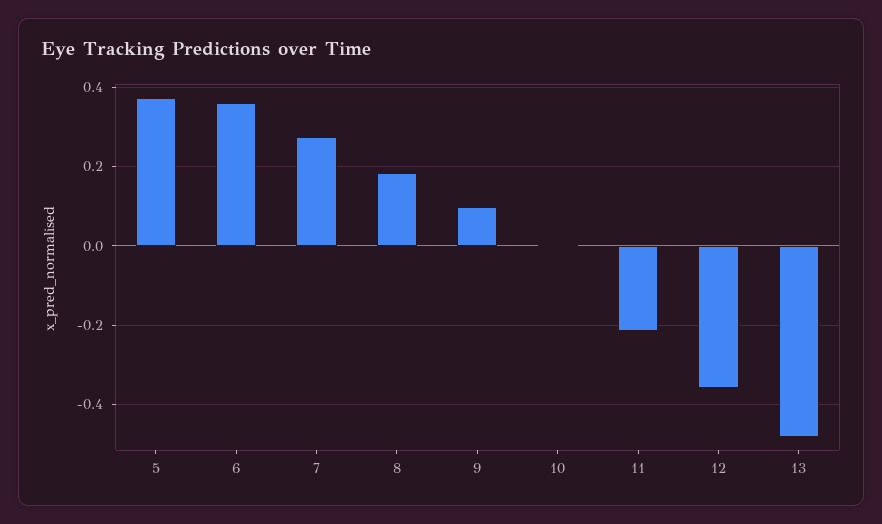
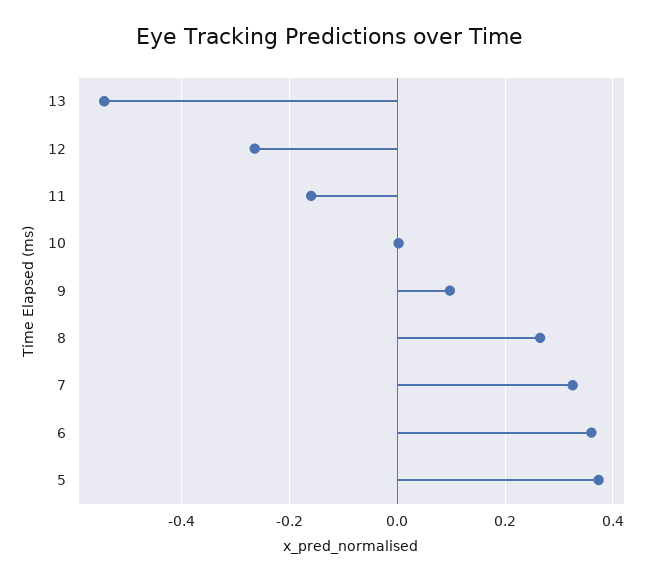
7: 0.28 -> 0.32
8: 0.18 -> 0.26
11: -0.22 -> -0.16
12: -0.36 -> -0.26
13: -0.48 -> -0.54

